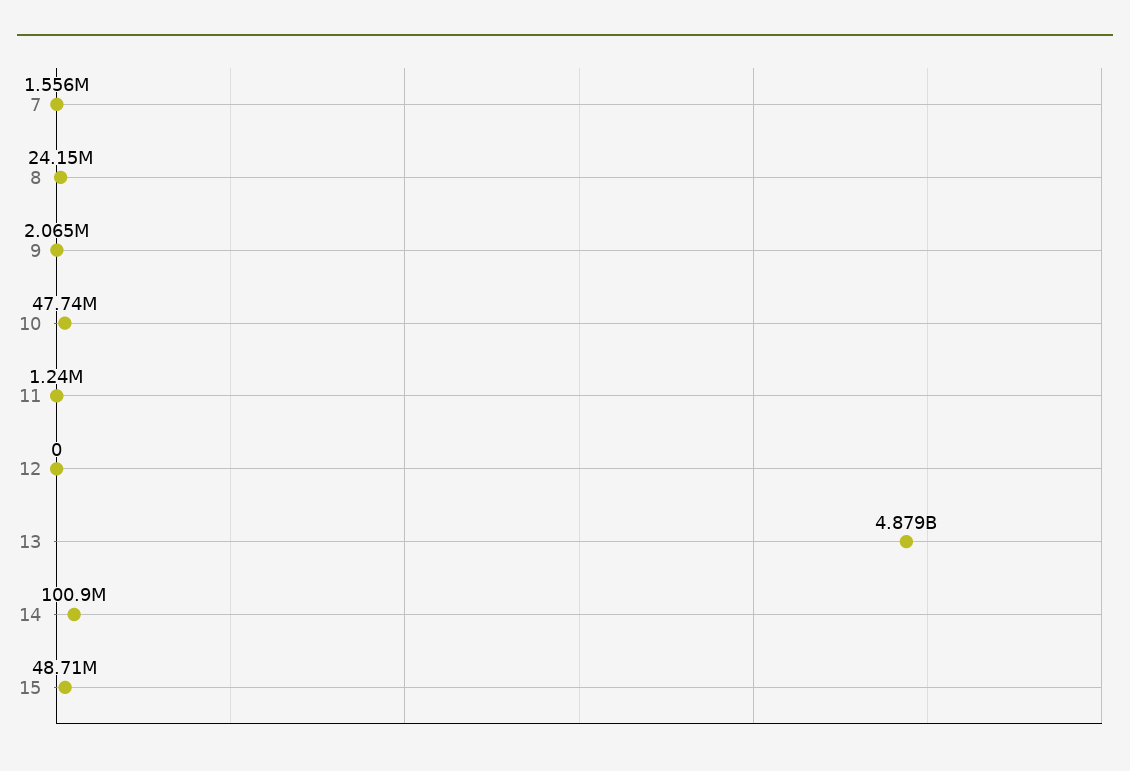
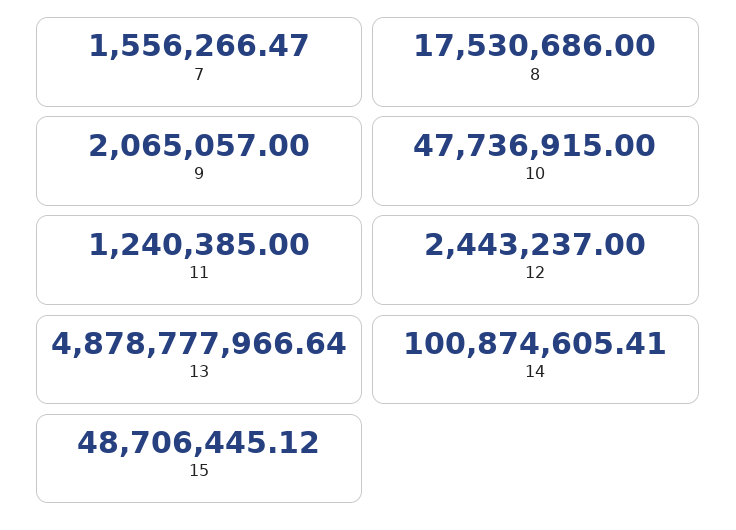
8: 24150000 -> 17530686
12: 0 -> 2443237

